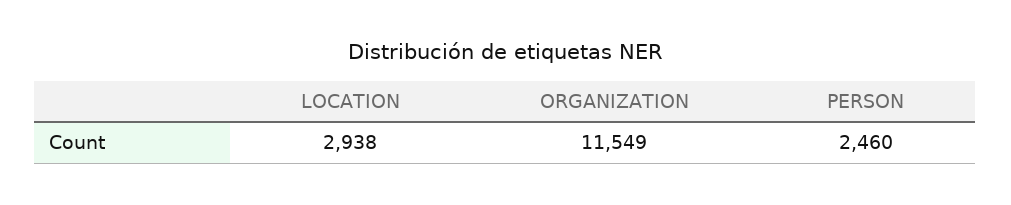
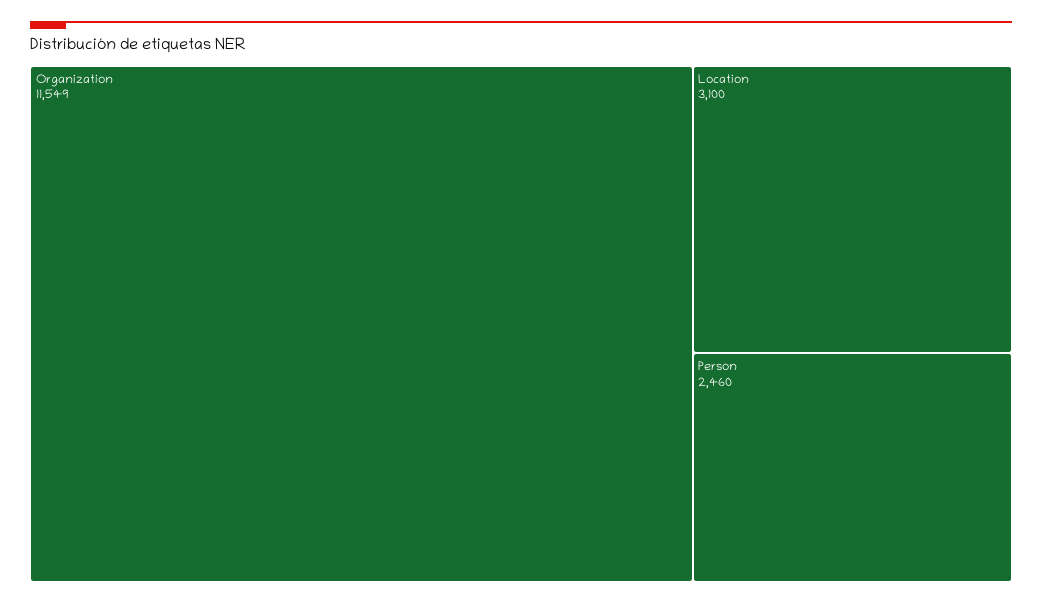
LOCATION: 2938 -> 3100

